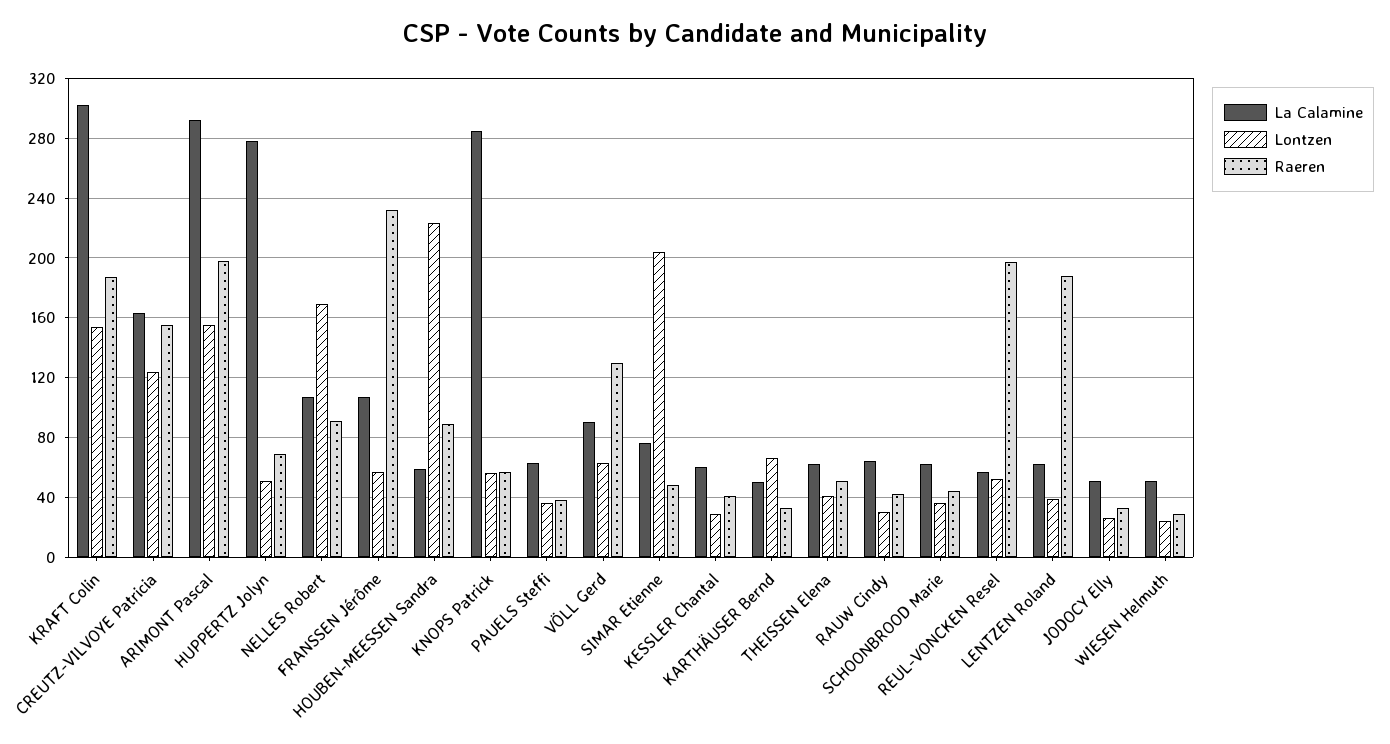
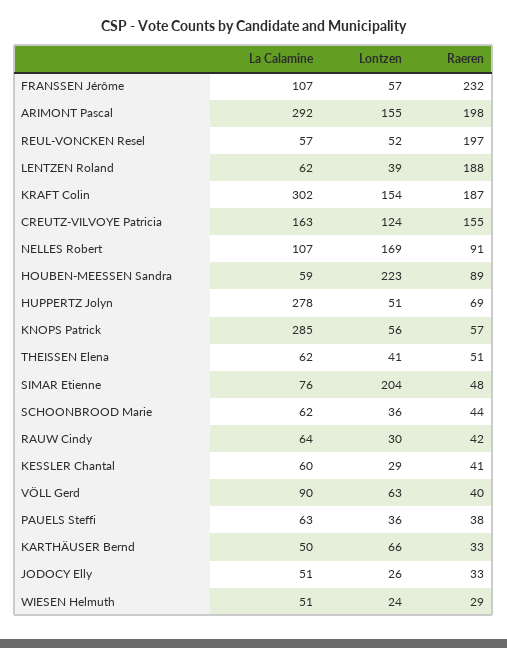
Raeren, VÖLL Gerd: 130 -> 40

